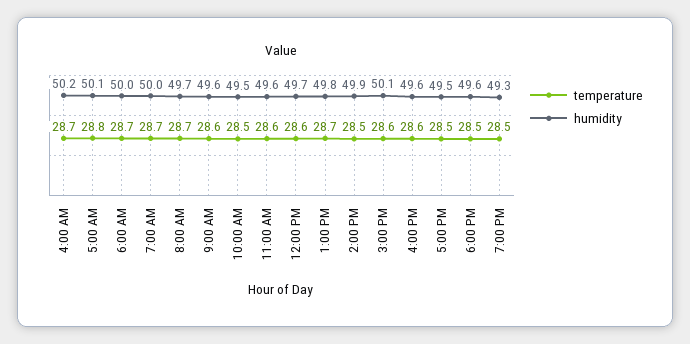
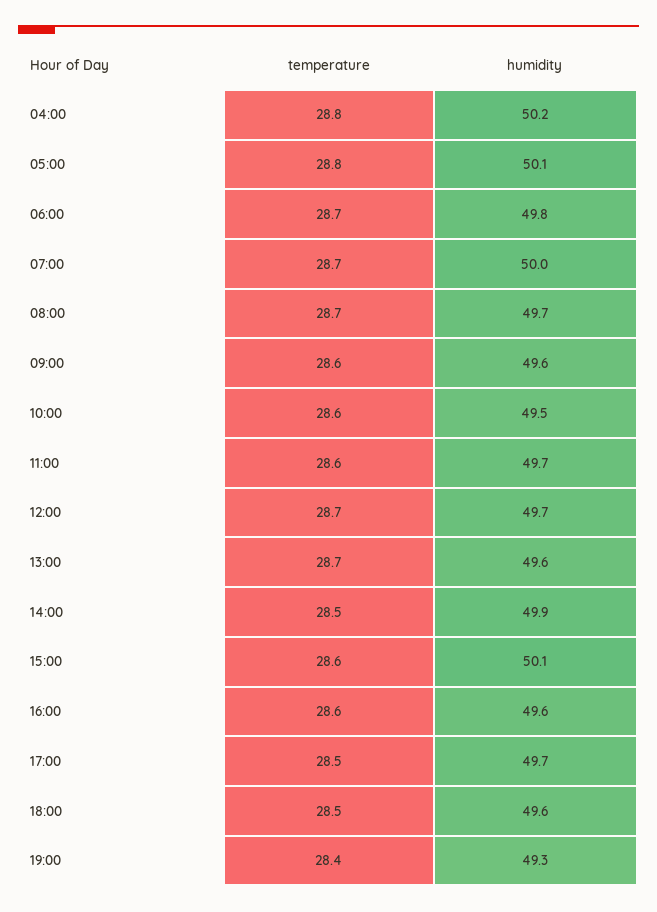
temperature, 4:00 AM: 28.7 -> 28.8
humidity, 6:00 AM: 50 -> 49.8
temperature, 10:00 AM: 28.5 -> 28.6
humidity, 11:00 AM: 49.6 -> 49.7
temperature, 12:00 PM: 28.6 -> 28.7
humidity, 1:00 PM: 49.8 -> 49.6
humidity, 5:00 PM: 49.5 -> 49.7
temperature, 7:00 PM: 28.5 -> 28.4

